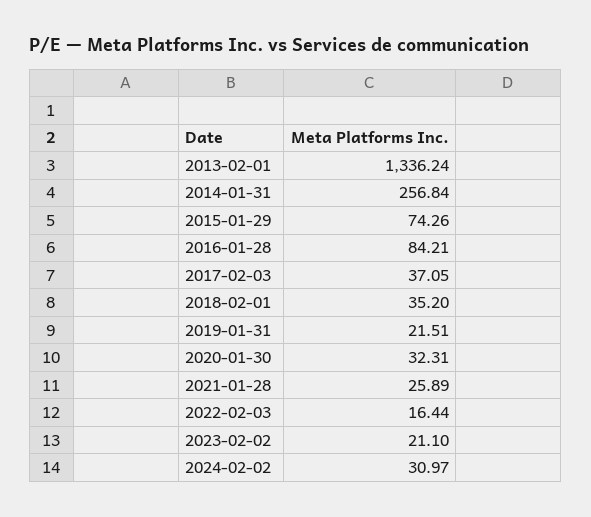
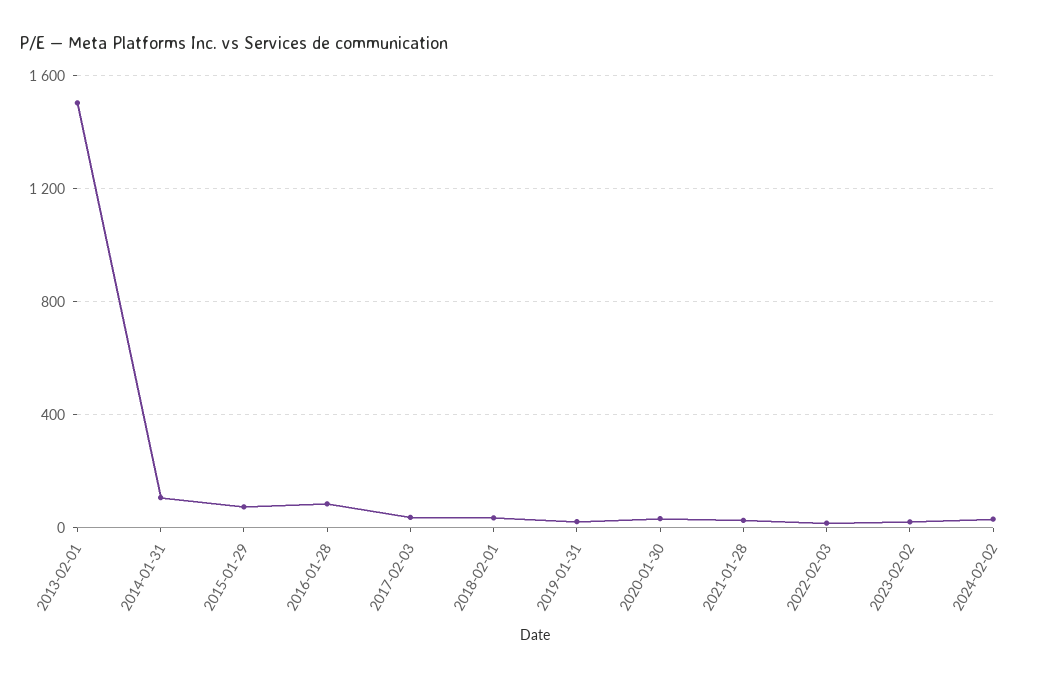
2013-02-01: 1336.24 -> 1500
2014-01-31: 256.84 -> 100

